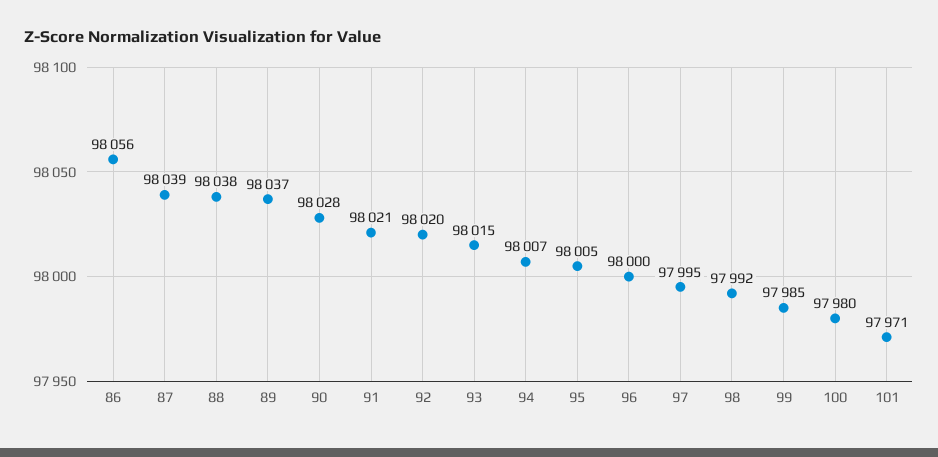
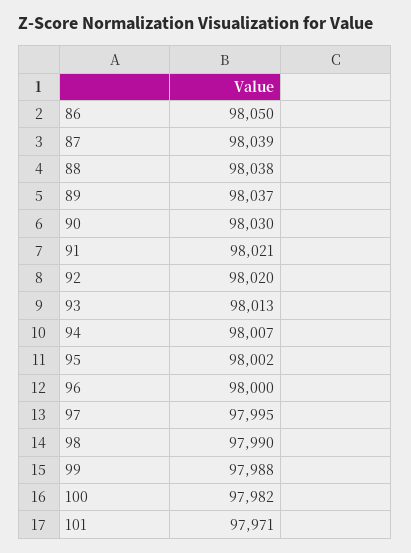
86: 98056 -> 98050
90: 98028 -> 98030
93: 98015 -> 98013
95: 98005 -> 98002
98: 97992 -> 97990
99: 97985 -> 97988
100: 97980 -> 97982

